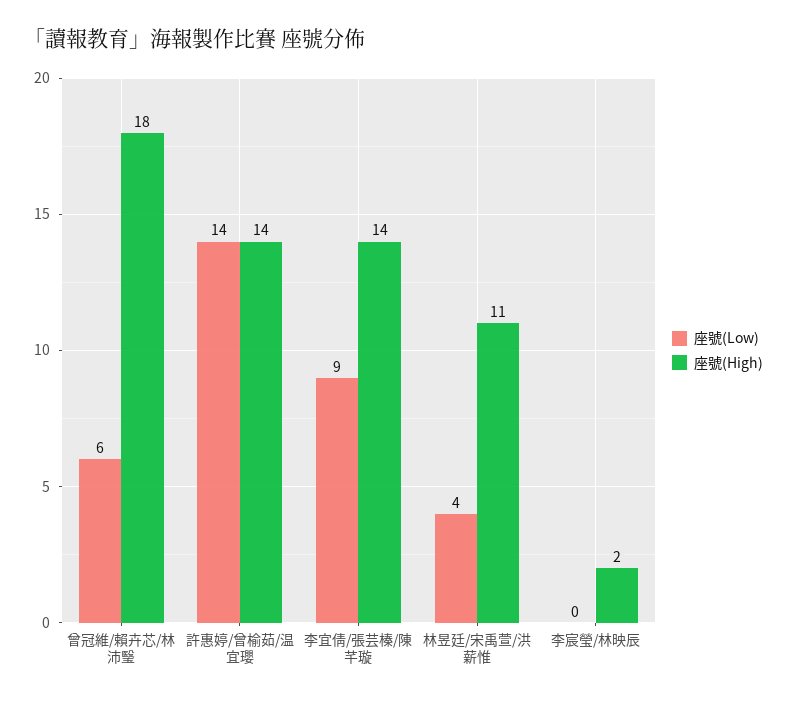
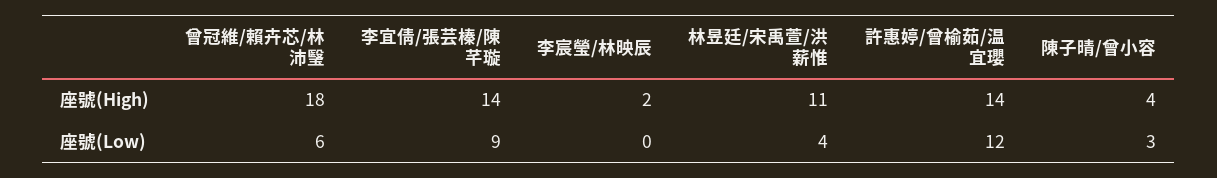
座號(Low), 許惠婷/曾榆茹/温宜瓔: 14 -> 12
座號(High), 陳子晴/曾小容: none -> 4
座號(Low), 陳子晴/曾小容: none -> 3

